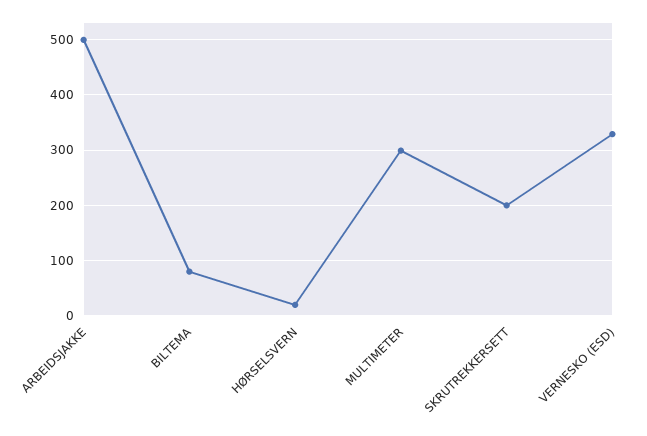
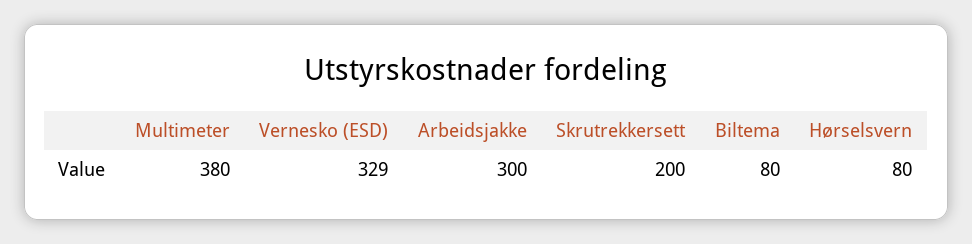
ARBEIDSJAKKE: 500 -> 300
HØRSELSVERN: 20 -> 80
MULTIMETER: 300 -> 380

